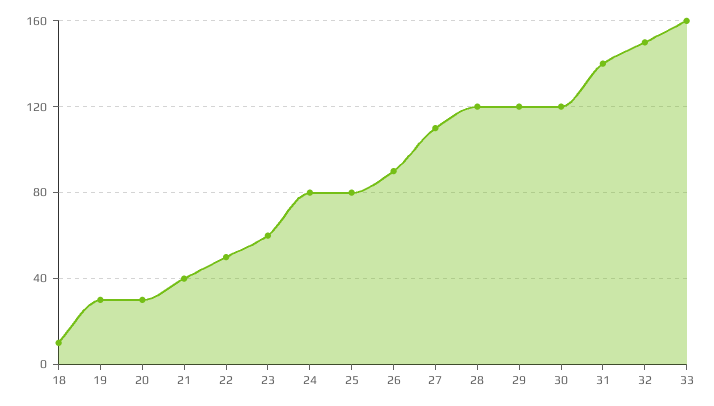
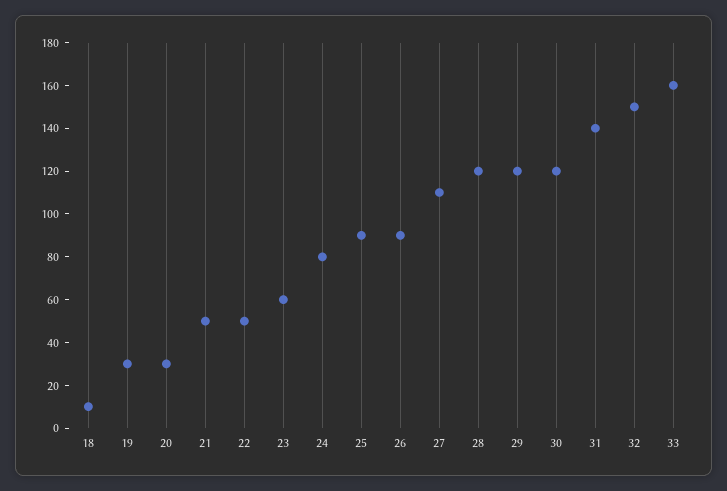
21: 40 -> 50
25: 80 -> 90

